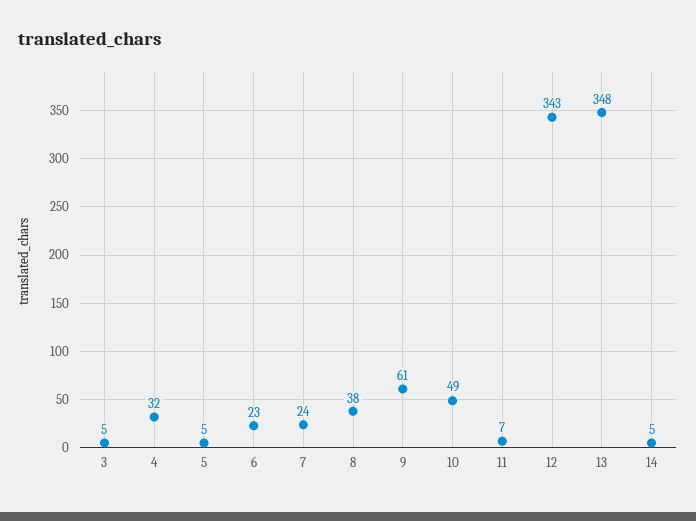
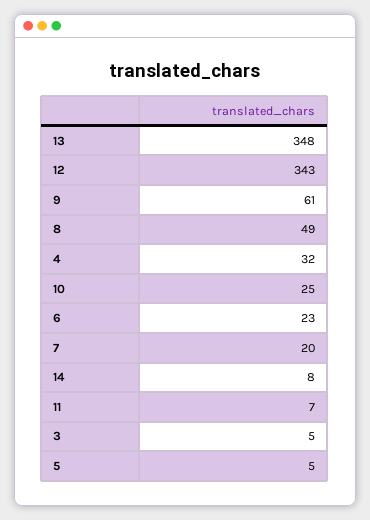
7: 24 -> 20
8: 38 -> 49
10: 49 -> 25
14: 5 -> 8

